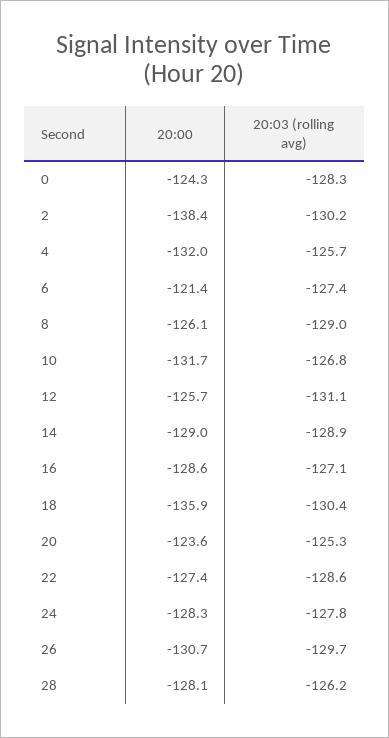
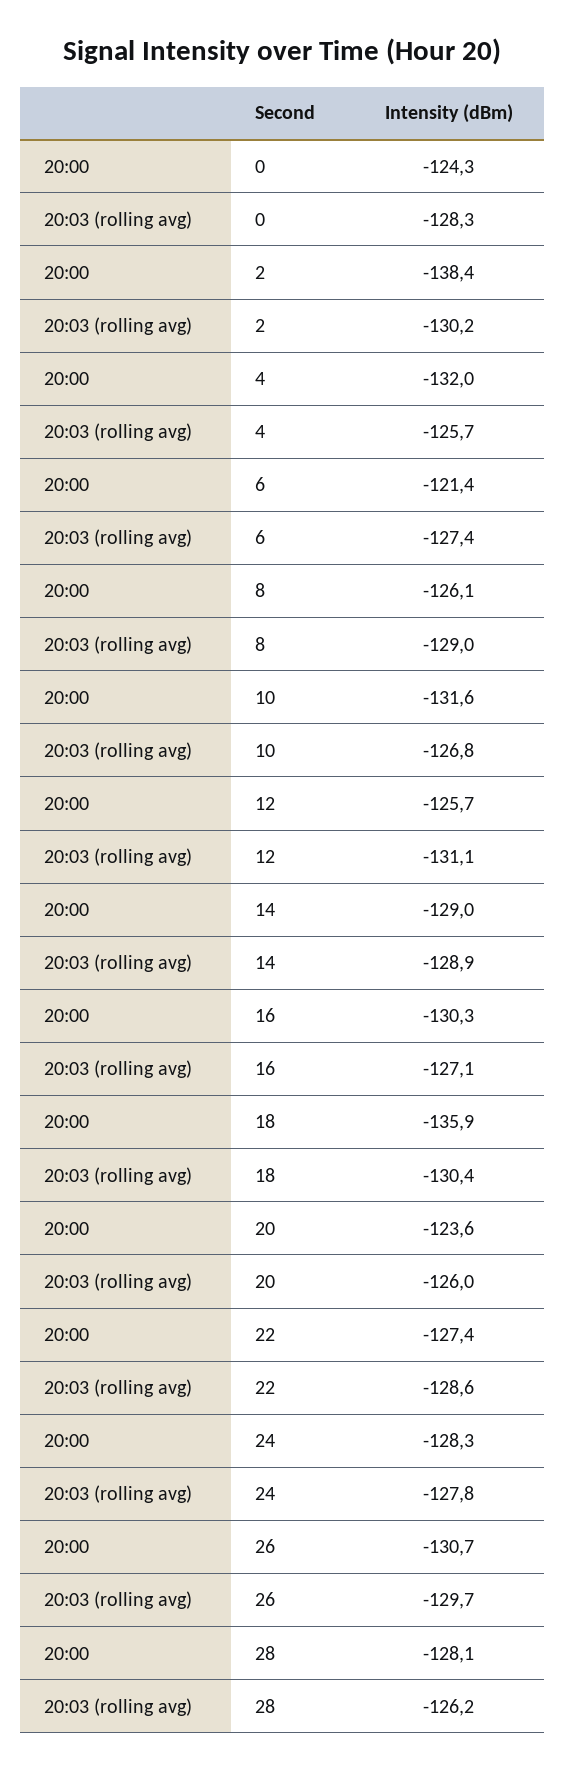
20:00, 10: -131.7 -> -131.6
20:00, 16: -128.6 -> -130.3
20:03 (rolling avg), 20: -125.3 -> -126

